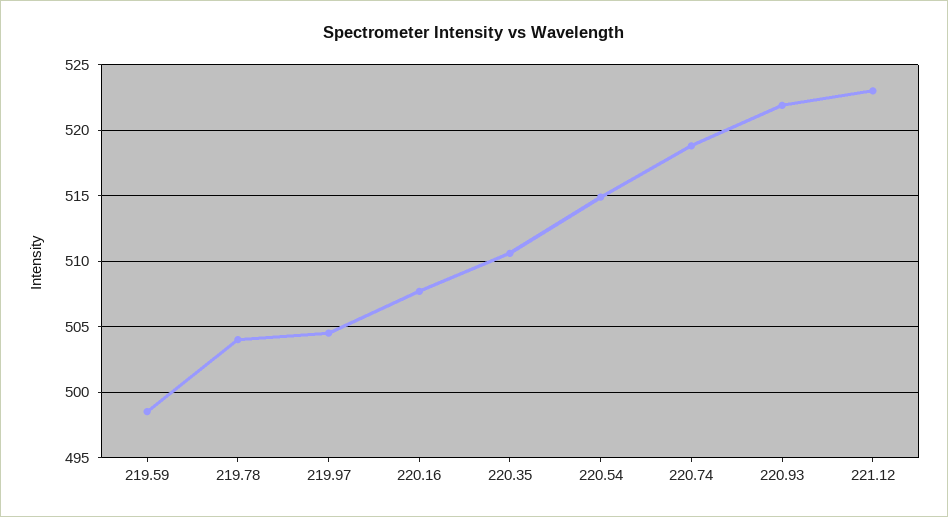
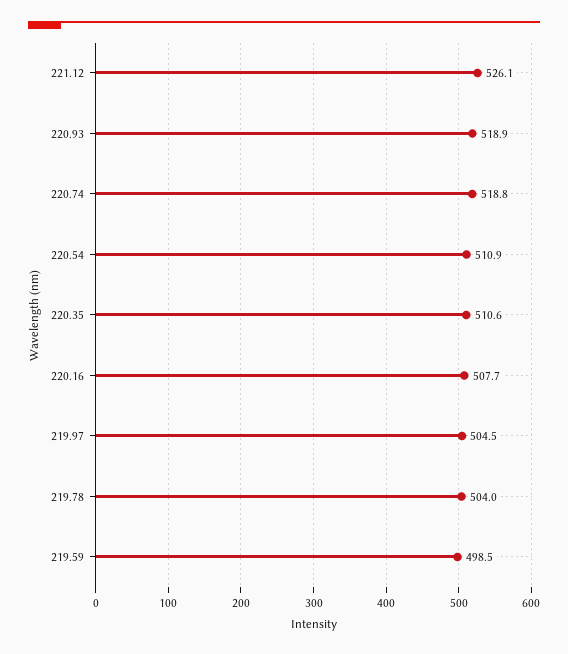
220.54: 515 -> 510.9
220.93: 522 -> 518.9
221.12: 523 -> 526.1

